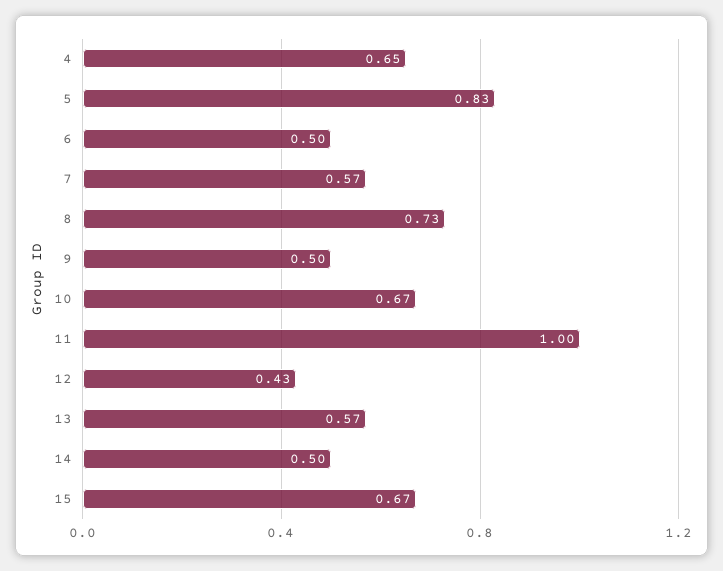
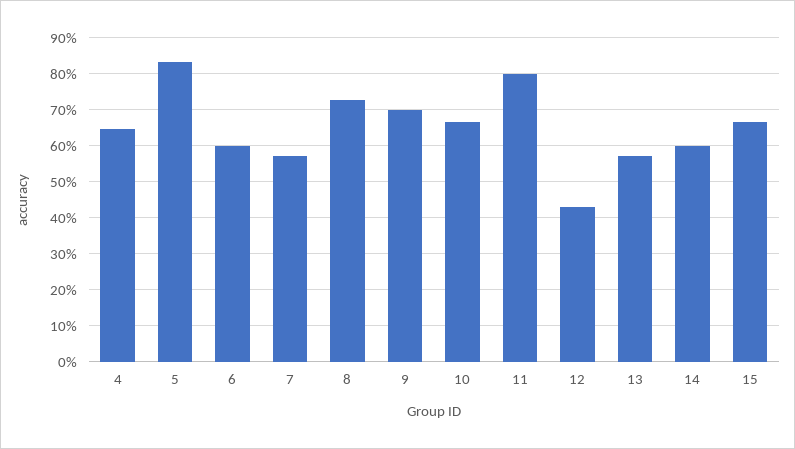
6: 0.5 -> 0.6
9: 0.5 -> 0.7
11: 1 -> 0.8
14: 0.5 -> 0.6

